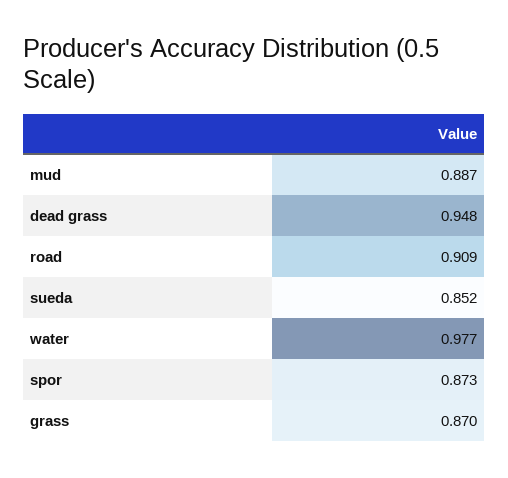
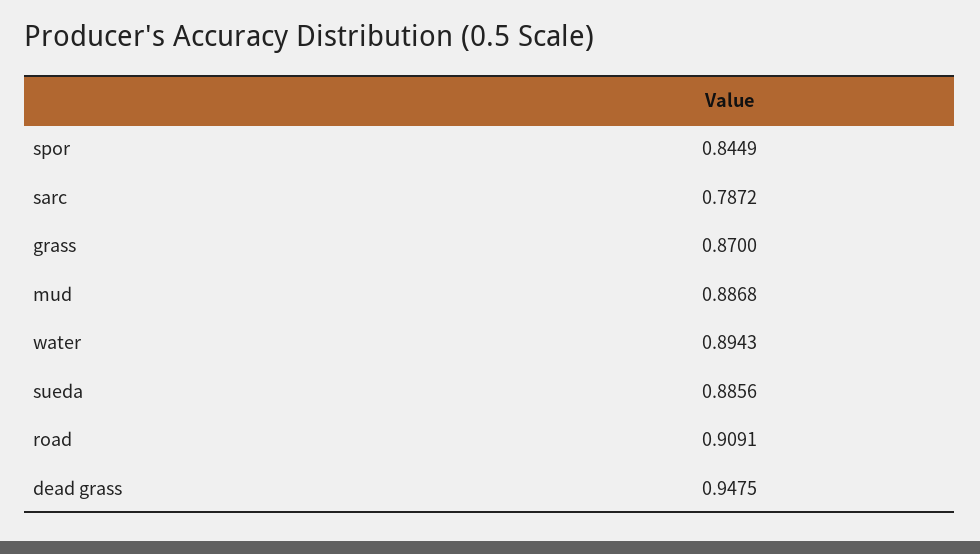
sueda: 0.852 -> 0.8856
water: 0.977 -> 0.8943
spor: 0.873 -> 0.8449
sarc: none -> 0.7872

